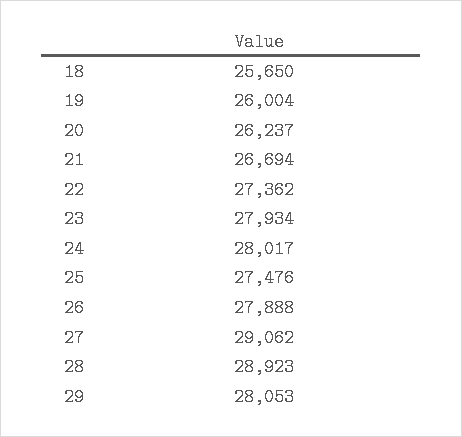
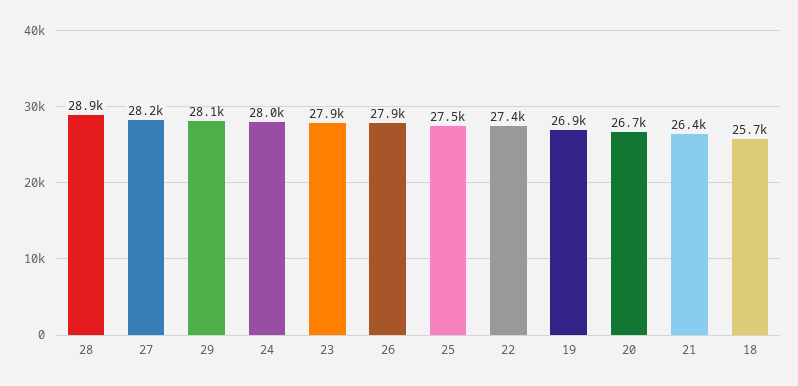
19: 26004 -> 26900
20: 26237 -> 26700
21: 26694 -> 26400
27: 29062 -> 28200

